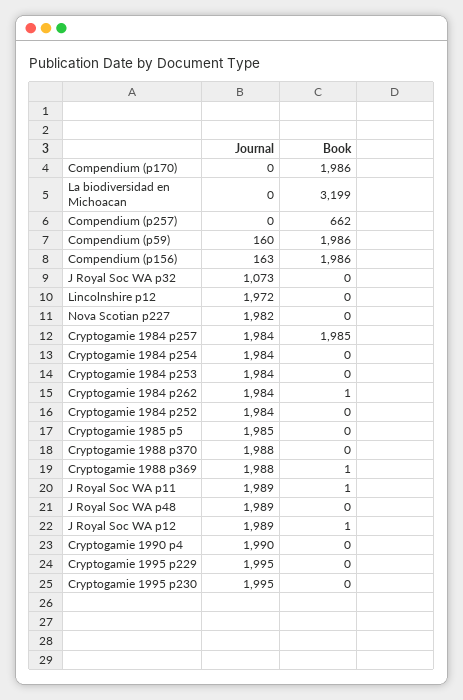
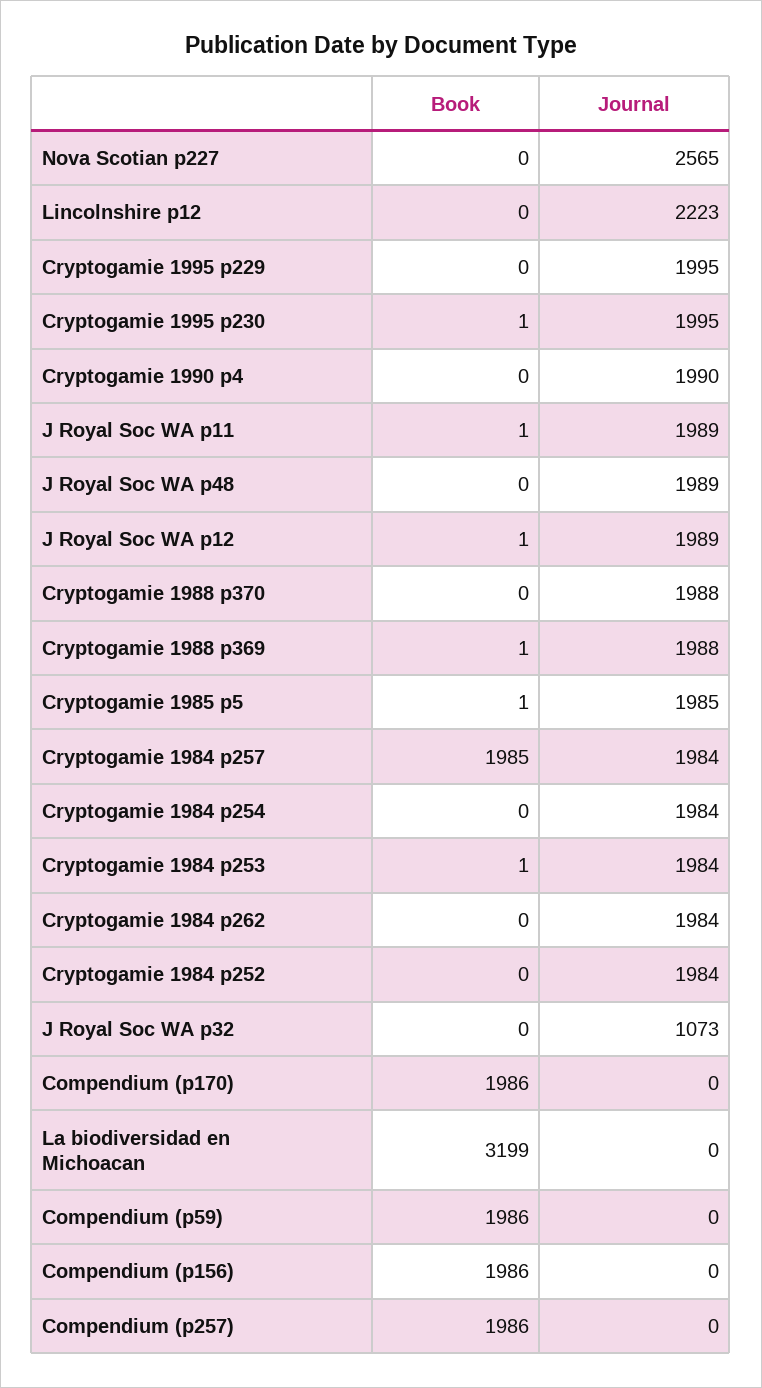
Book, Compendium (p257): 662 -> 1986
Journal, Compendium (p59): 160 -> 0
Journal, Compendium (p156): 163 -> 0
Journal, Lincolnshire p12: 1972 -> 2223
Journal, Nova Scotian p227: 1982 -> 2565
Book, Cryptogamie 1984 p253: 0 -> 1
Book, Cryptogamie 1984 p262: 1 -> 0
Book, Cryptogamie 1985 p5: 0 -> 1
Book, Cryptogamie 1995 p230: 0 -> 1

